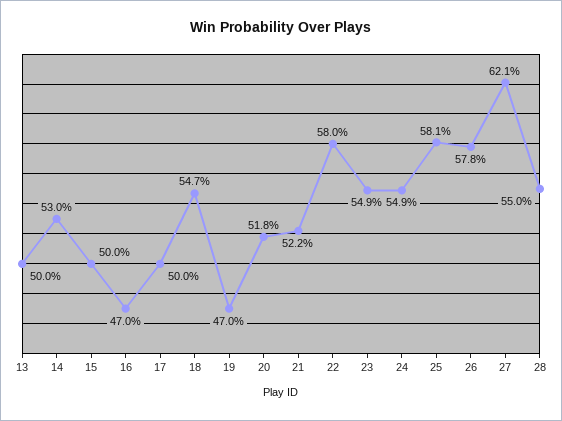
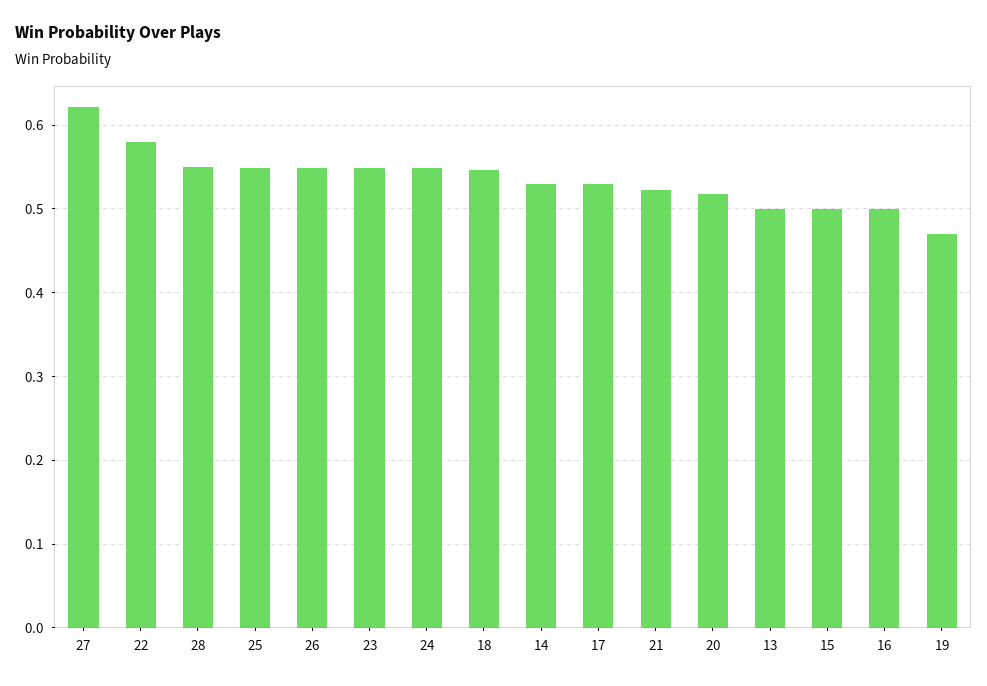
16: 0.47 -> 0.5
17: 0.5 -> 0.53
25: 0.581 -> 0.55
26: 0.578 -> 0.55

